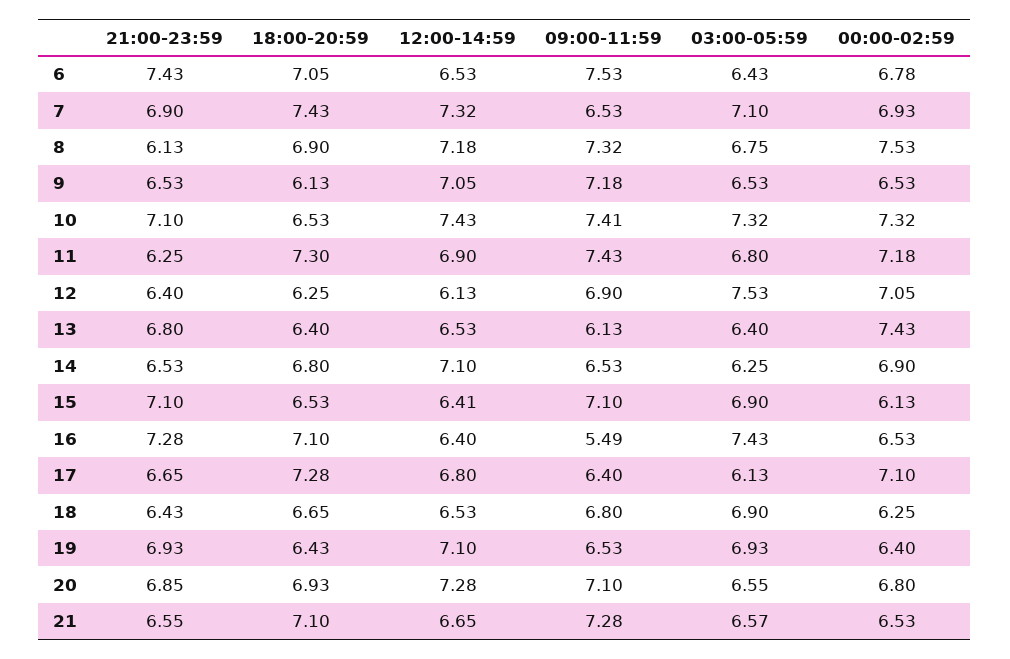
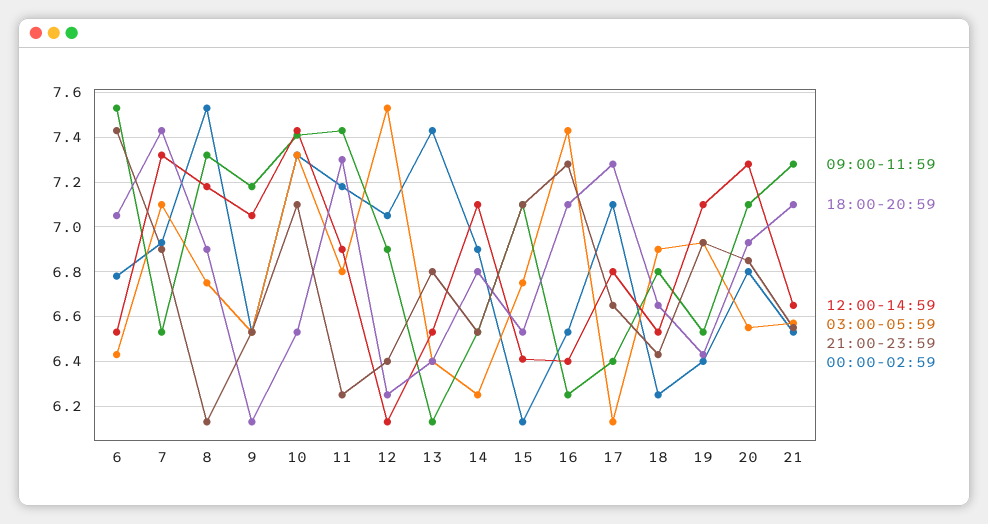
03:00-05:59, 15: 6.9 -> 6.75
09:00-11:59, 16: 5.49 -> 6.25

